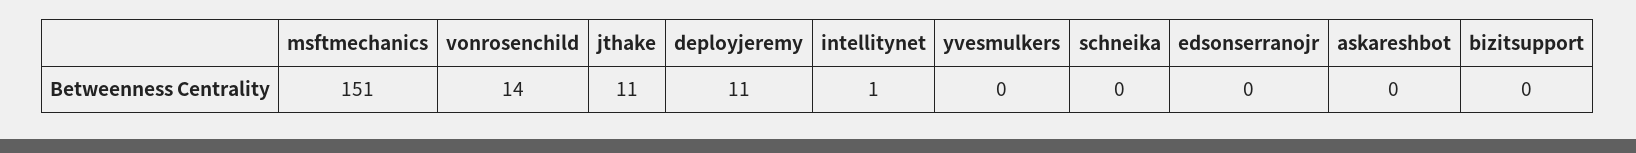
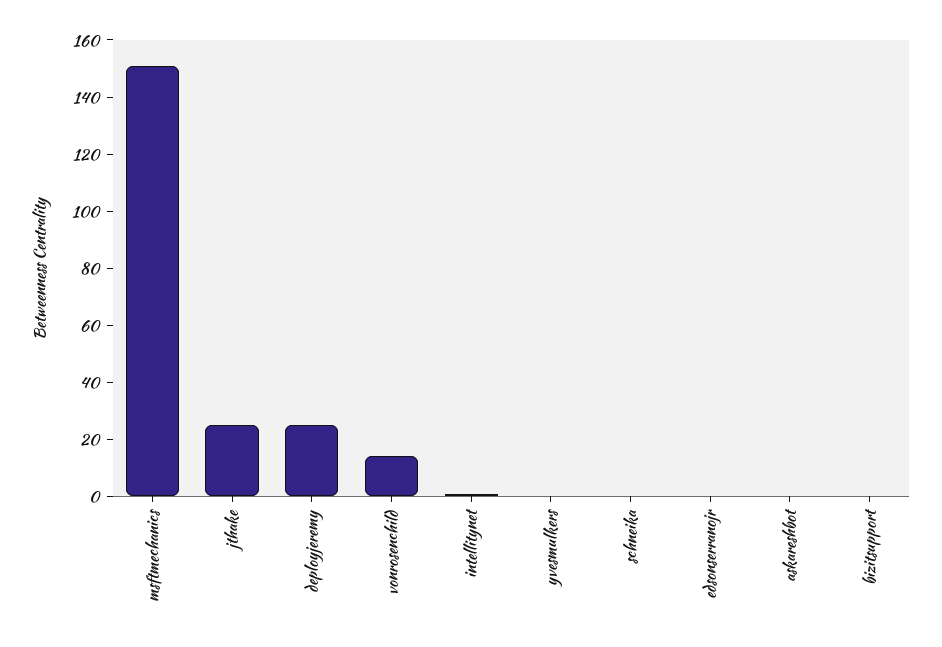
jthake: 11 -> 25
deployjeremy: 11 -> 25

